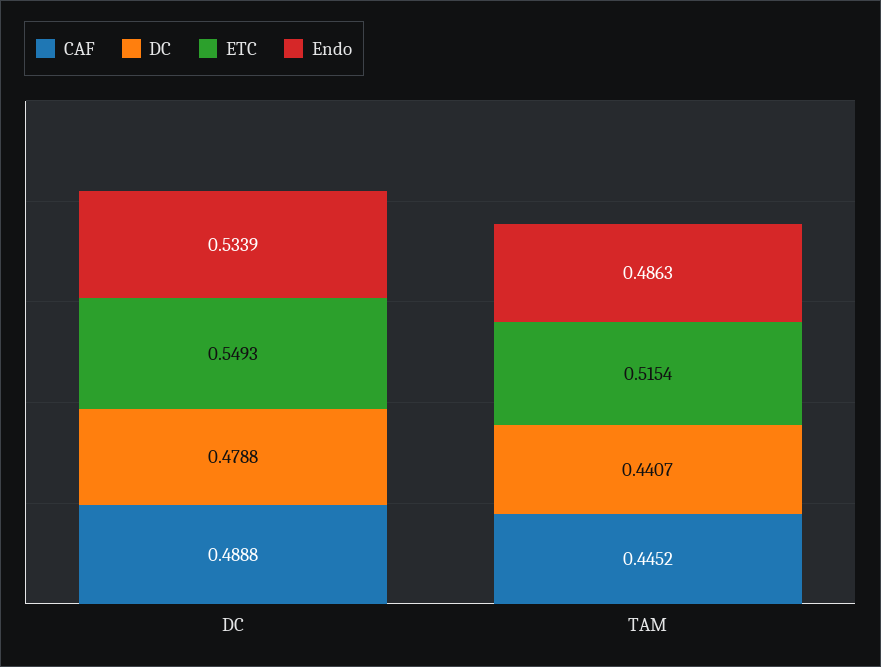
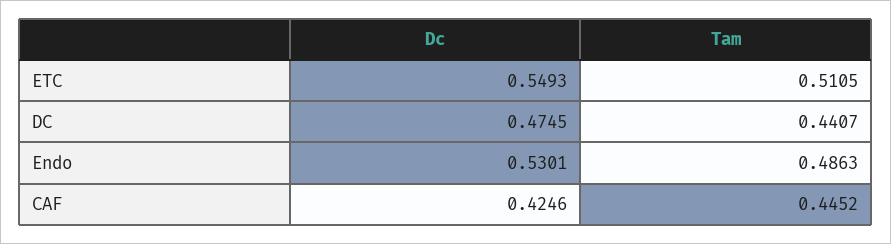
CAF, DC: 0.4888 -> 0.4246
DC, DC: 0.4788 -> 0.4745
Endo, DC: 0.5339 -> 0.5301
ETC, TAM: 0.5154 -> 0.5105

